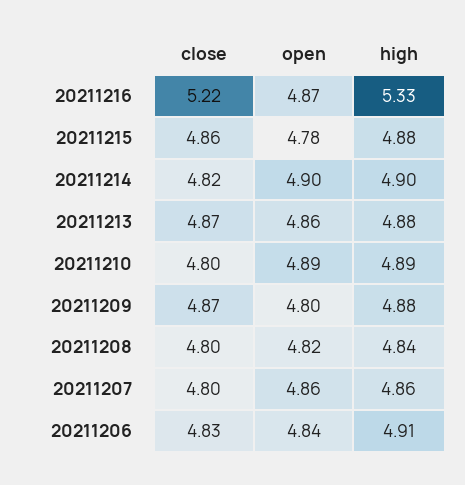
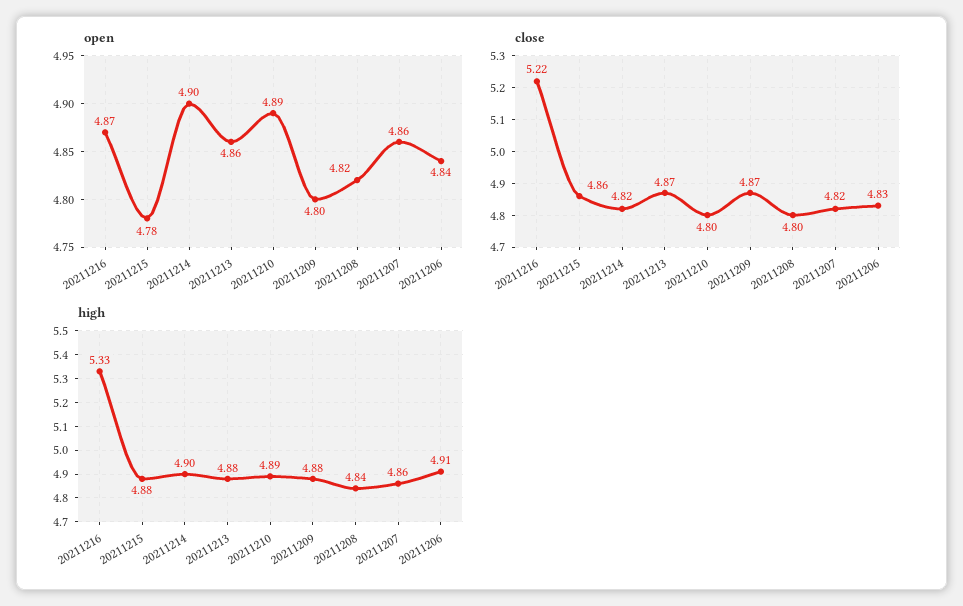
close, 20211207: 4.8 -> 4.82

